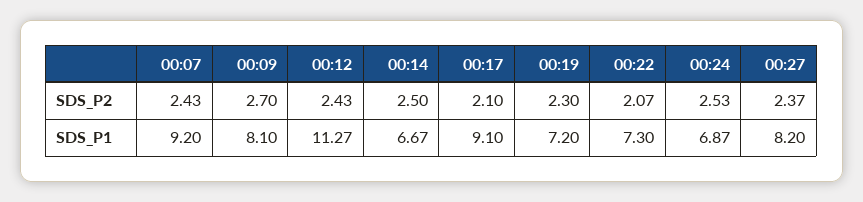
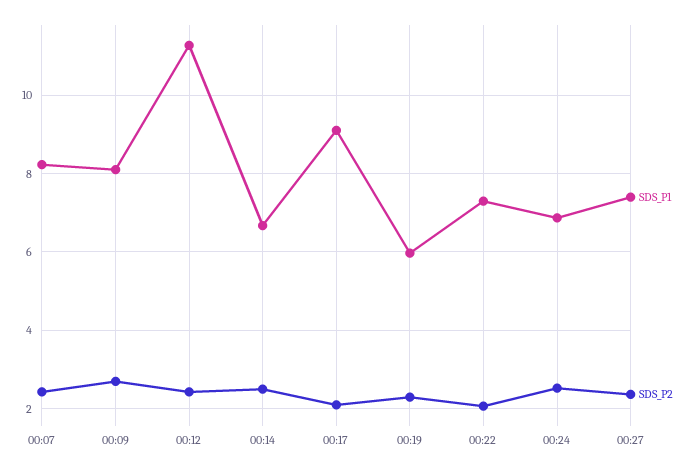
SDS_P1, 00:07: 9.2 -> 8.2
SDS_P1, 00:19: 7.2 -> 6
SDS_P1, 00:27: 8.2 -> 7.4

